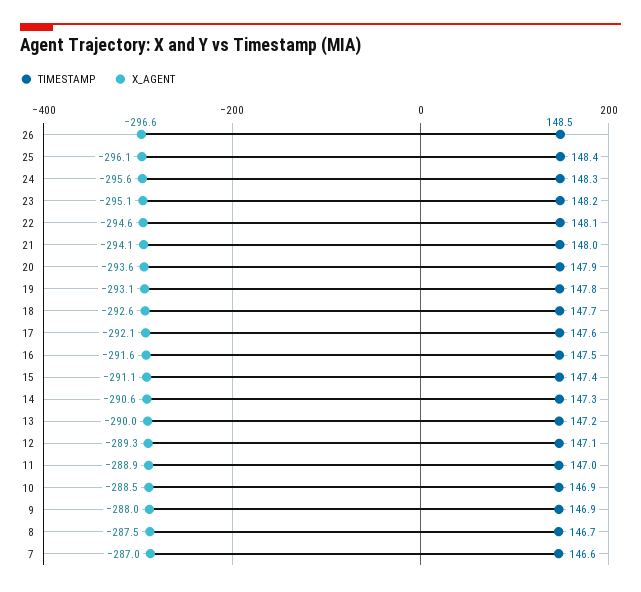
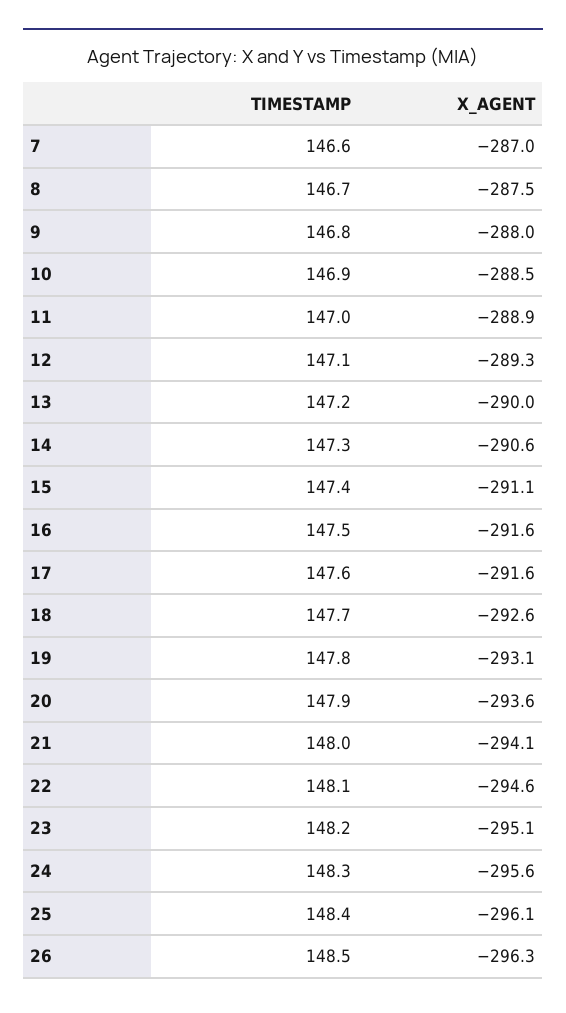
X_AGENT, 26: -296.6 -> -296.3
X_AGENT, 17: -292.1 -> -291.6
TIMESTAMP, 9: 146.9 -> 146.8

